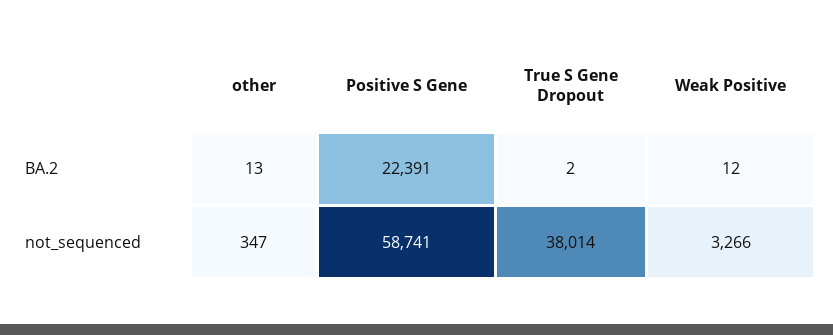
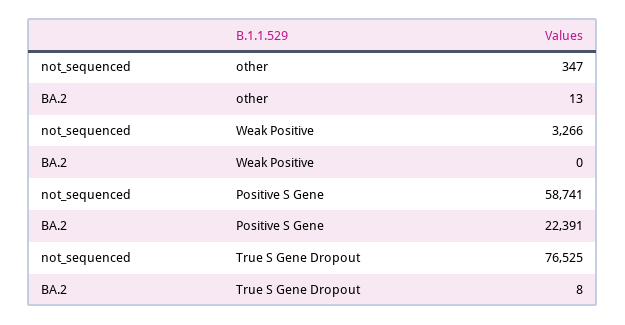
True S Gene Dropout, BA.2: 2 -> 8
Weak Positive, BA.2: 12 -> 0
True S Gene Dropout, not_sequenced: 38014 -> 76525

